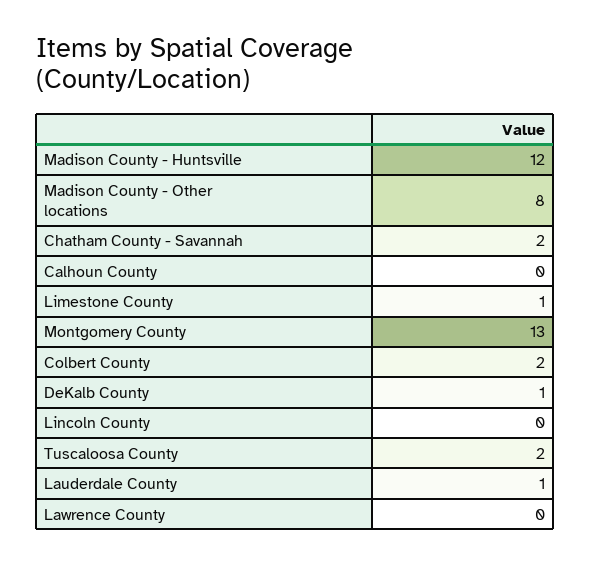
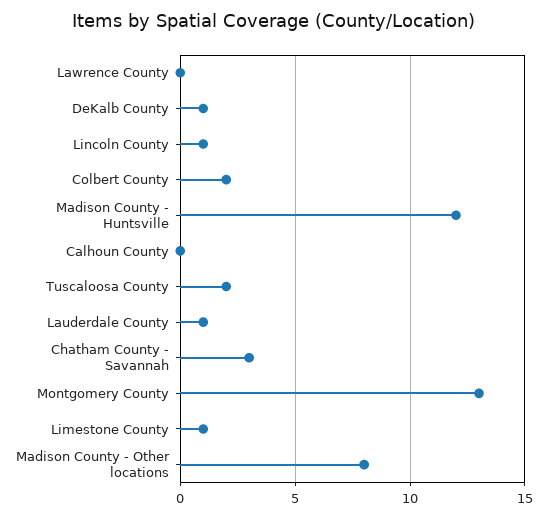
Chatham County - Savannah: 2 -> 3
Lincoln County: 0 -> 1

